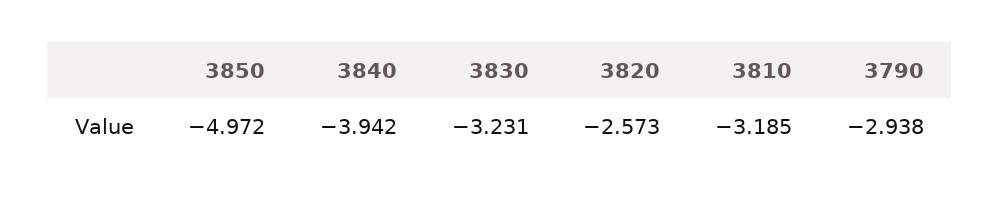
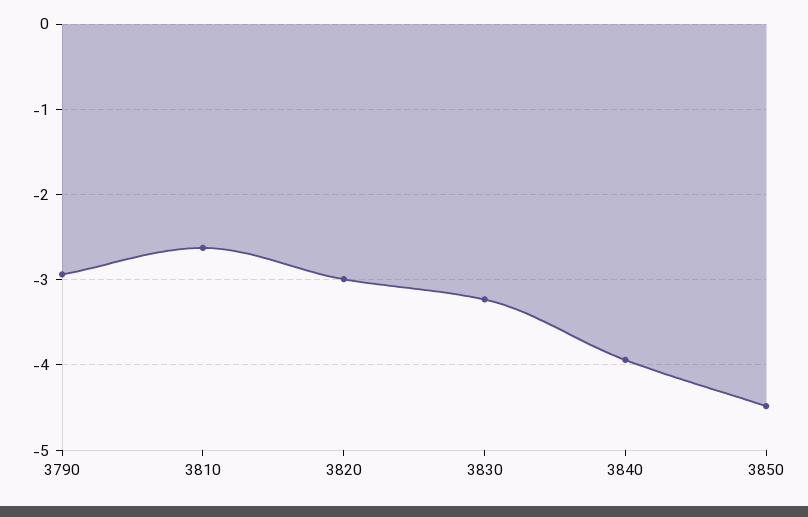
3850: -4.972 -> -4.5
3820: -2.573 -> -3
3810: -3.185 -> -2.6

